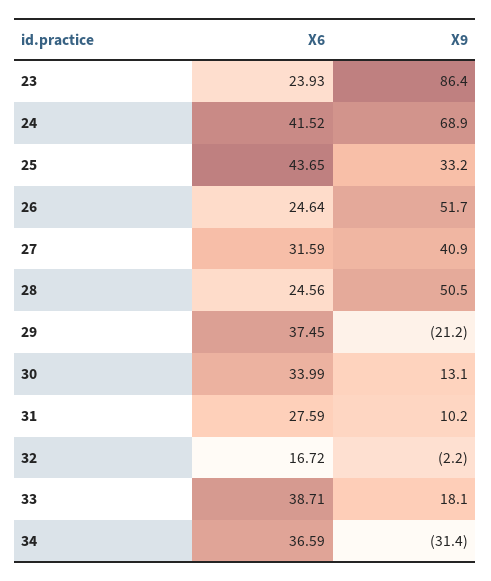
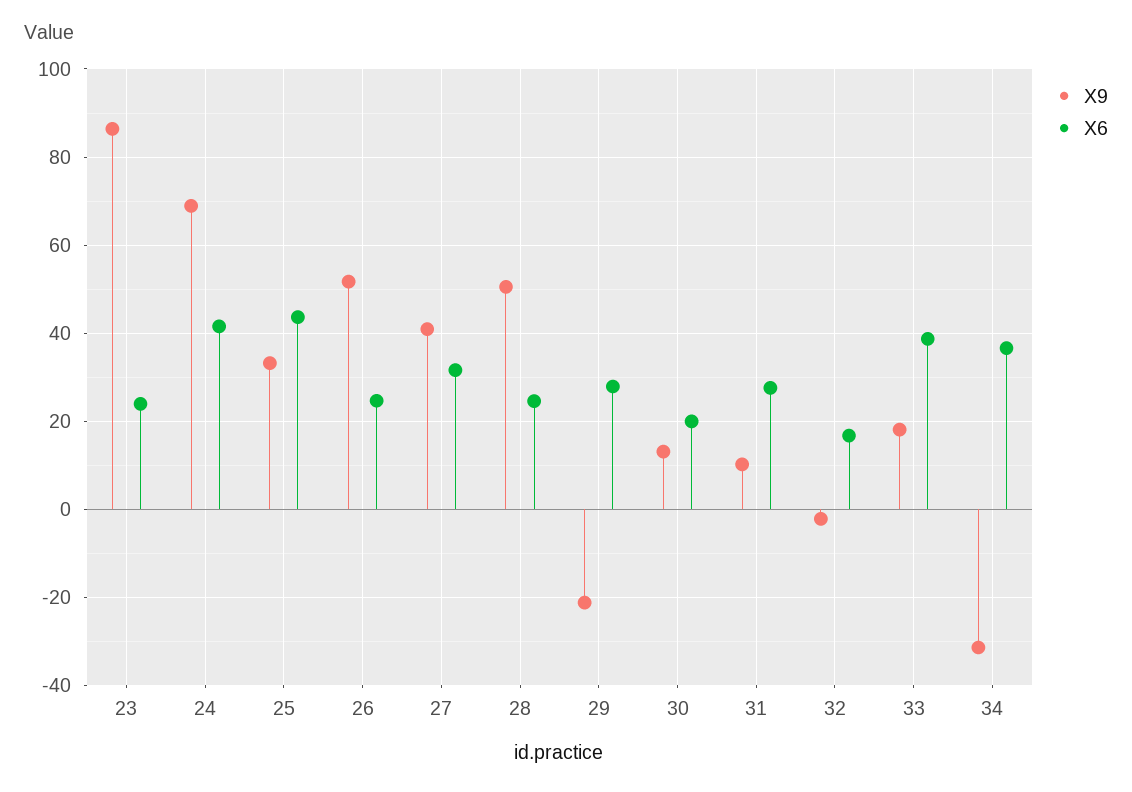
X6, 29: 37.45 -> 28
X6, 30: 33.99 -> 20

